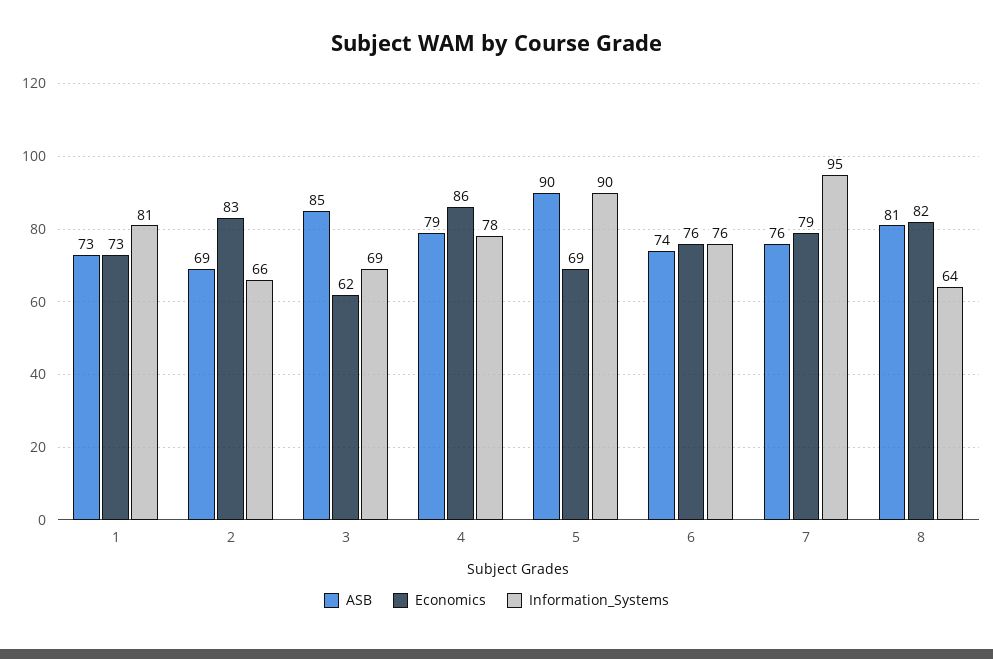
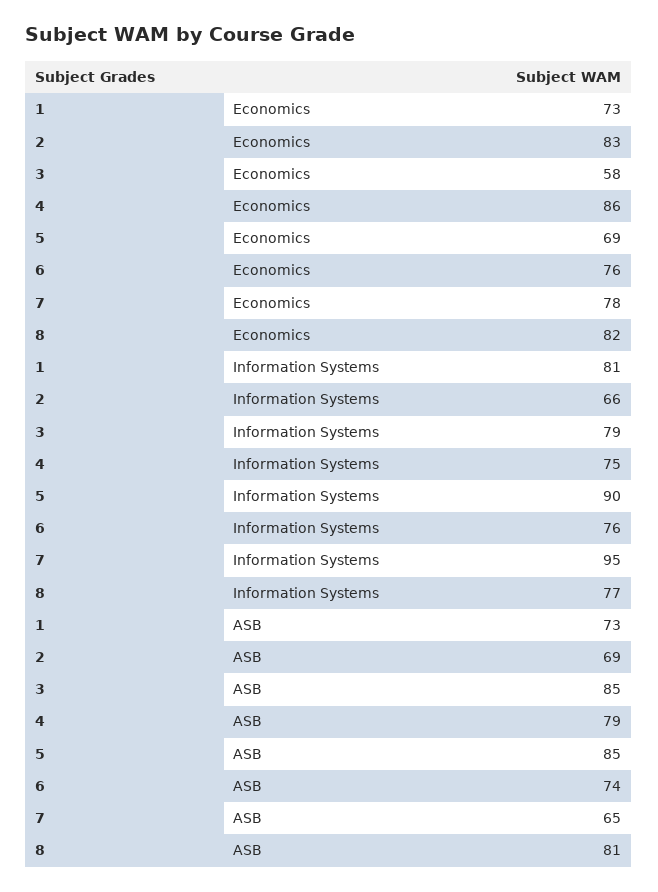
Economics, 3: 62 -> 58
Information_Systems, 3: 69 -> 79
Information_Systems, 4: 78 -> 75
ASB, 5: 90 -> 85
ASB, 7: 76 -> 65
Economics, 7: 79 -> 78
Information_Systems, 8: 64 -> 77

